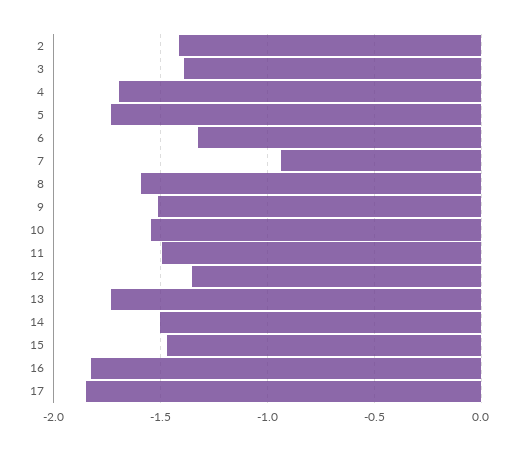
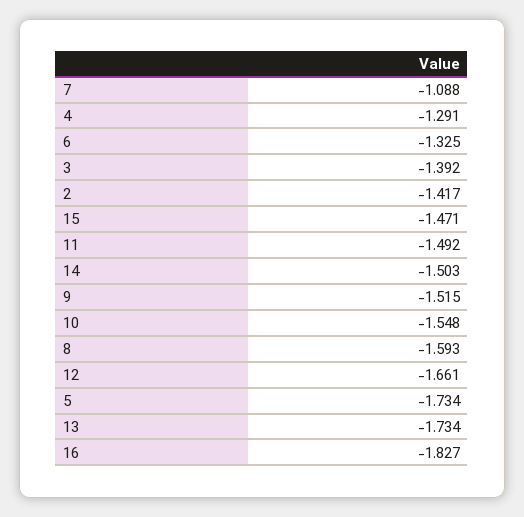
4: -1.7 -> -1.291
7: -0.95 -> -1.088
12: -1.35 -> -1.661
17: -1.85 -> none

